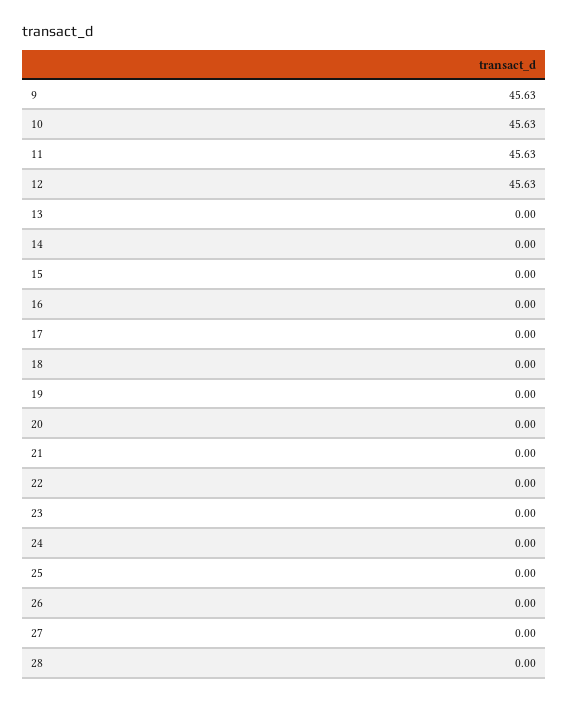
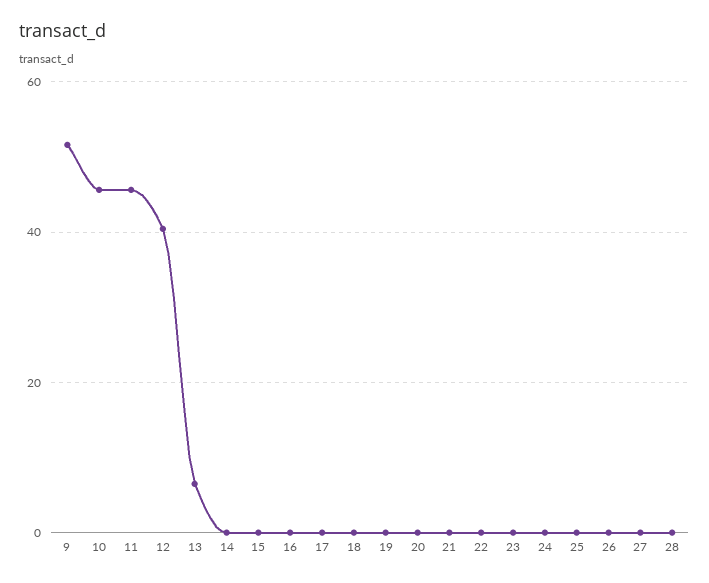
9: 45.63 -> 52
12: 45.63 -> 40
13: 0 -> 6

